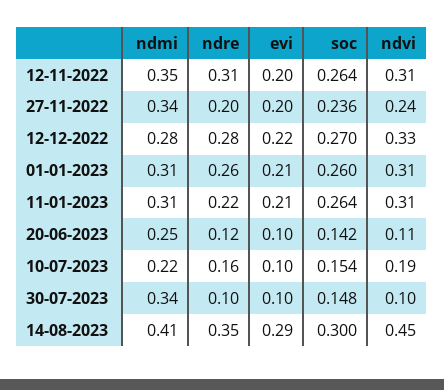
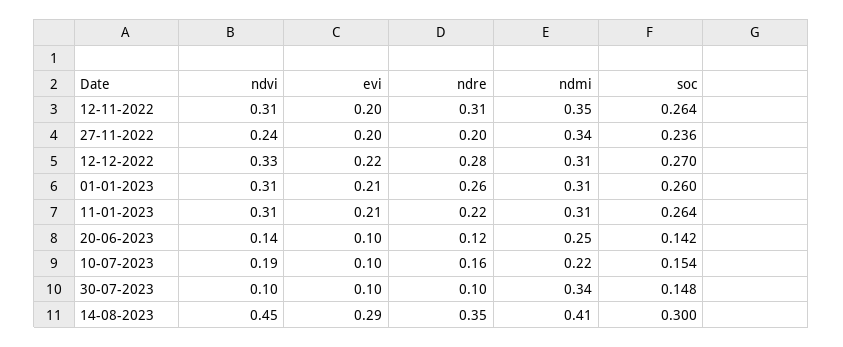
ndmi, 12-12-2022: 0.28 -> 0.31
ndvi, 20-06-2023: 0.11 -> 0.14

